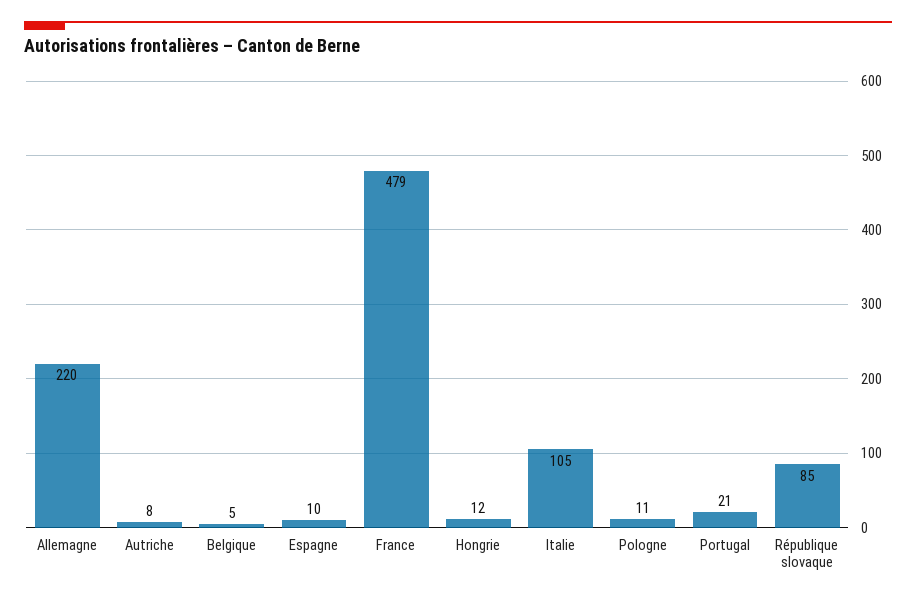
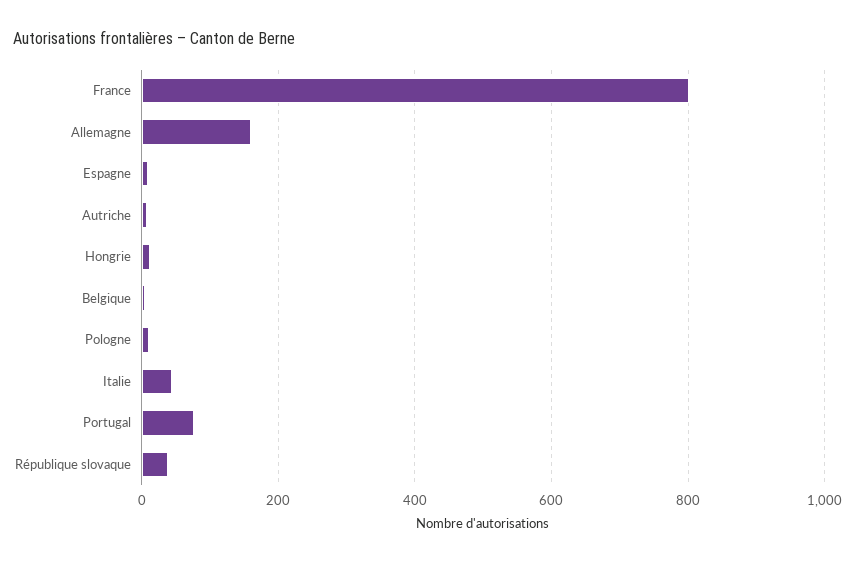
Allemagne: 220 -> 160
France: 479 -> 800
Italie: 105 -> 40
Portugal: 21 -> 80
République slovaque: 85 -> 40

